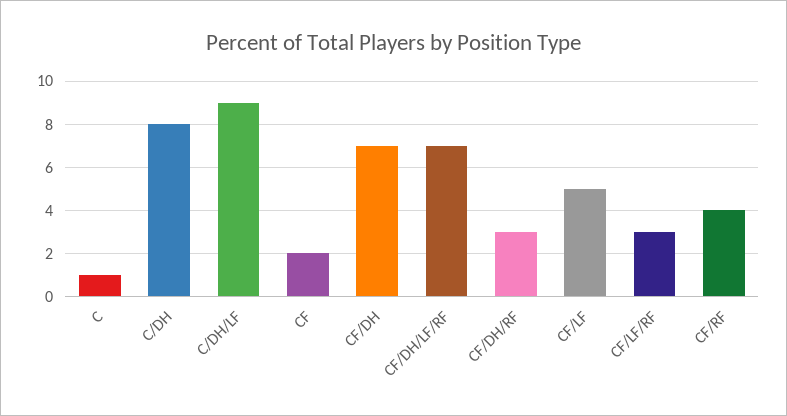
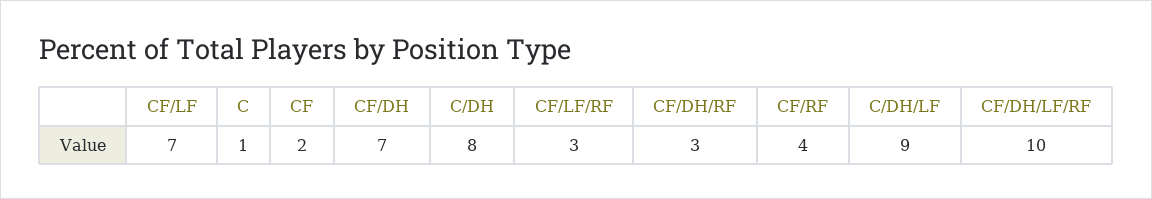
CF/DH/LF/RF: 7 -> 10
CF/LF: 5 -> 7

